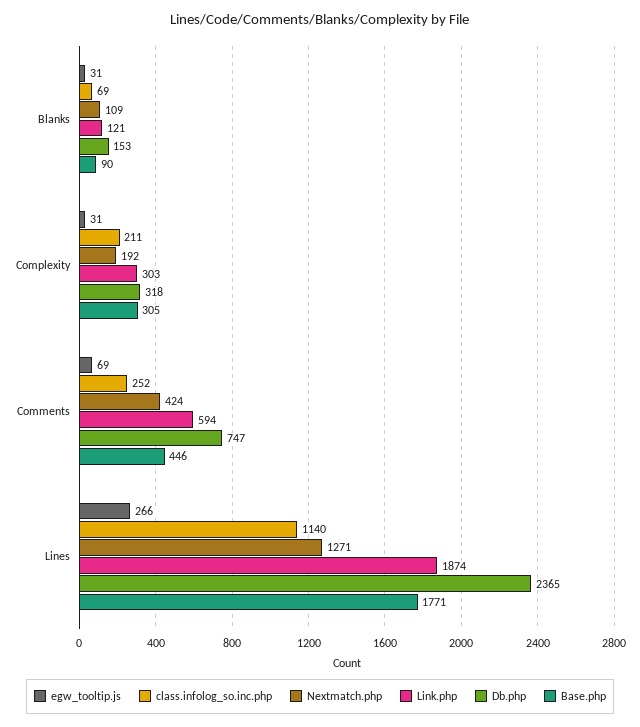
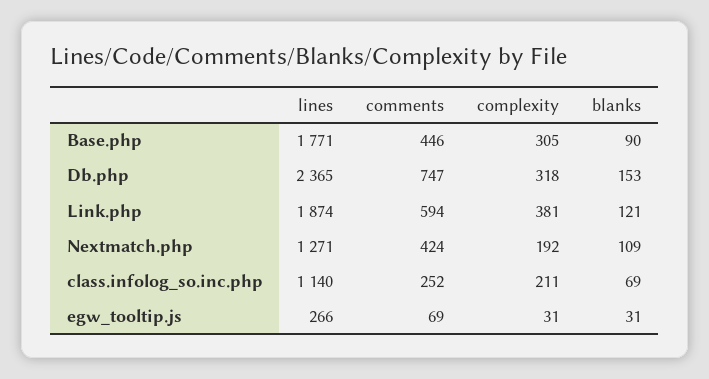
Link.php, Complexity: 303 -> 381

